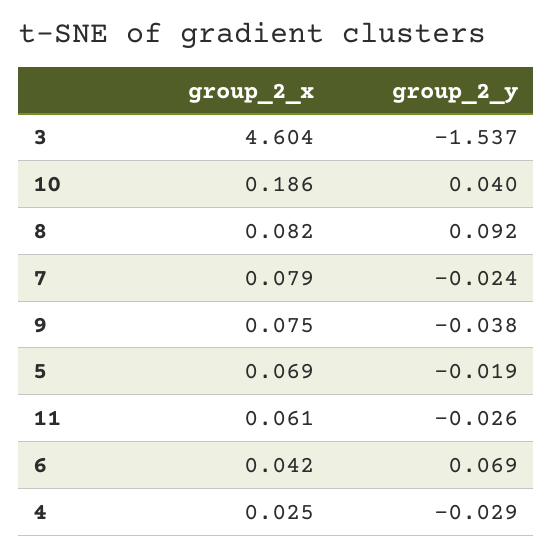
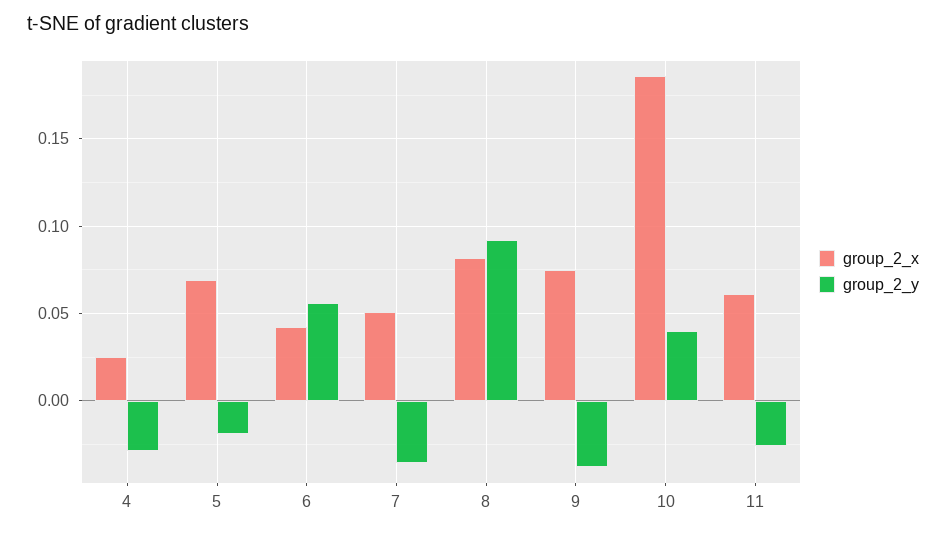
group_2_x, 3: 4.604 -> none
group_2_y, 3: -1.537 -> none
group_2_x, 7: 0.079 -> 0.05
group_2_y, 7: -0.024 -> -0.035
group_2_y, 6: 0.069 -> 0.055

